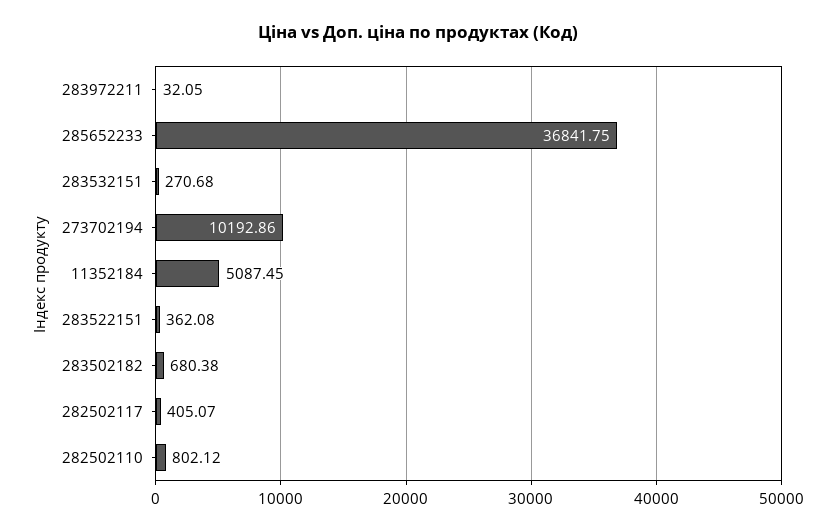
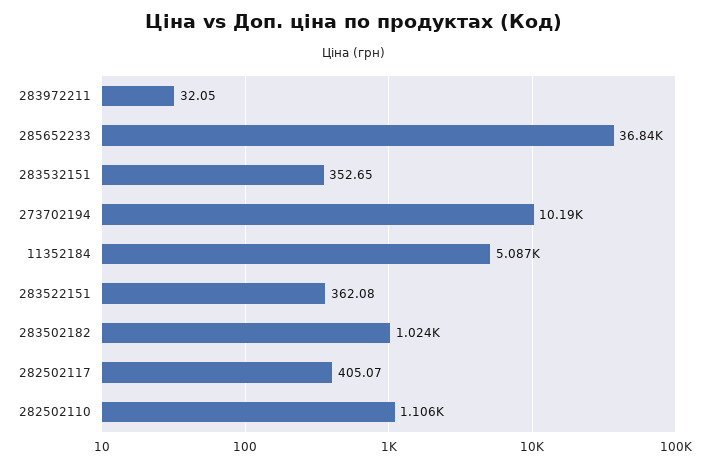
283532151: 270.68 -> 352.65
283502182: 680.38 -> 1024
282502110: 802.12 -> 1106

